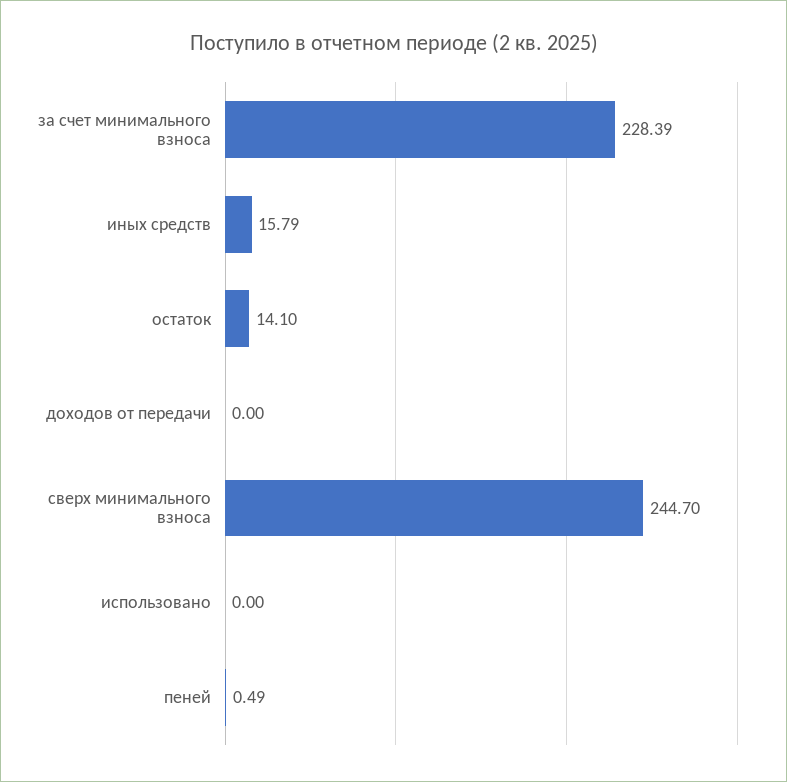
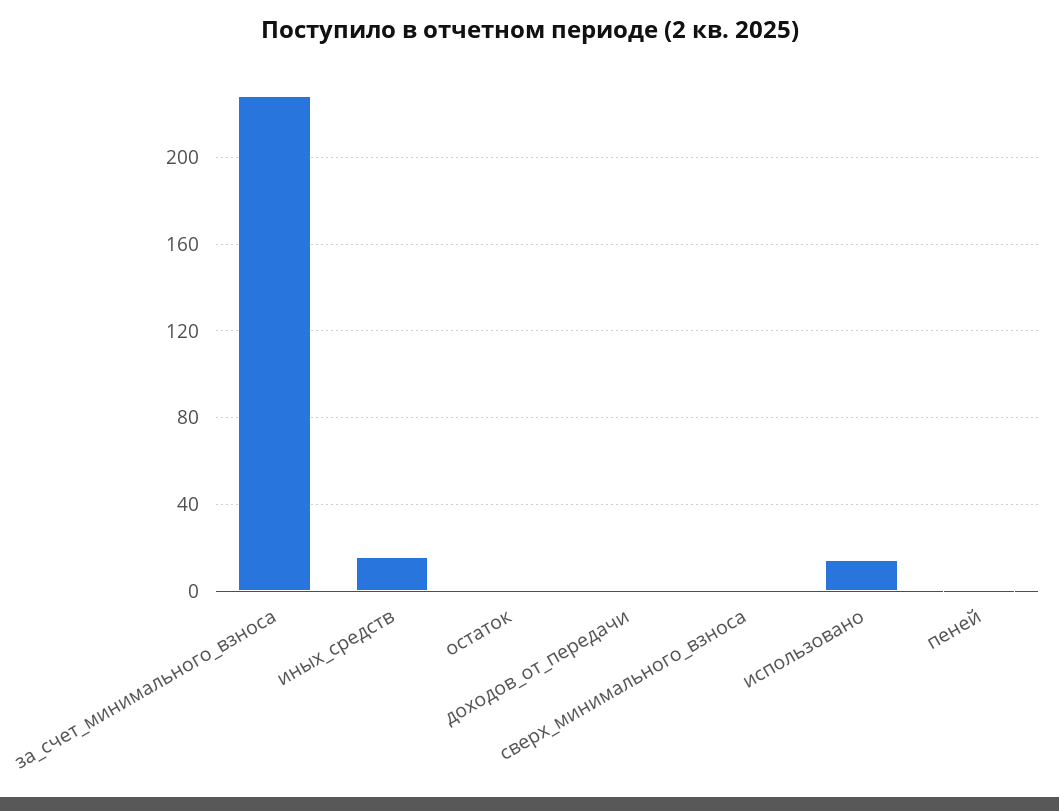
остаток: 14.1 -> 0
сверх минимального взноса: 244.7 -> 0
использовано: 0 -> 15

